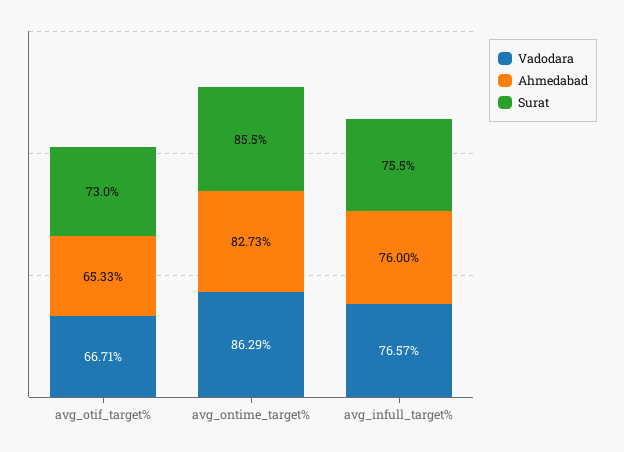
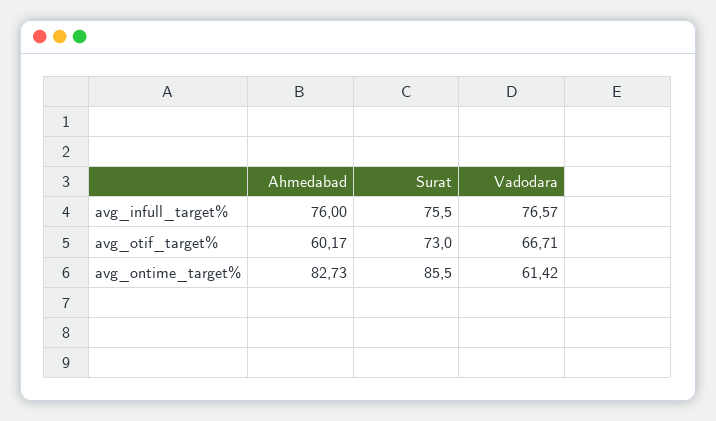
Ahmedabad, avg_otif_target%: 65.33 -> 60.17
Vadodara, avg_ontime_target%: 86.29 -> 61.42

